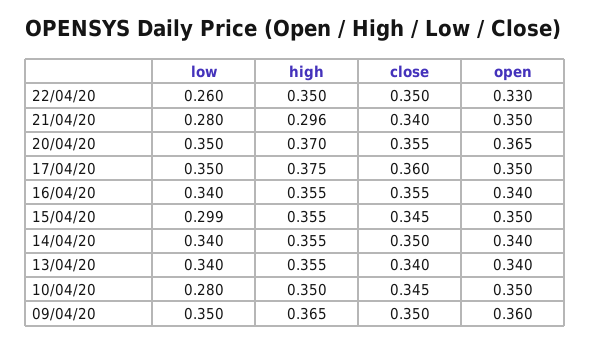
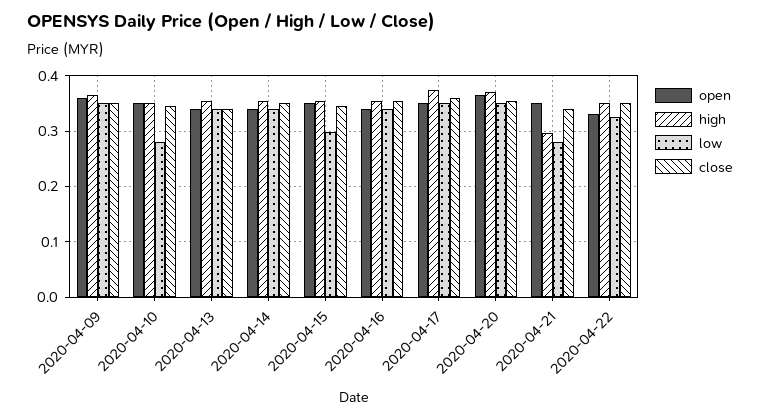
low, 22/04/20: 0.26 -> 0.32

